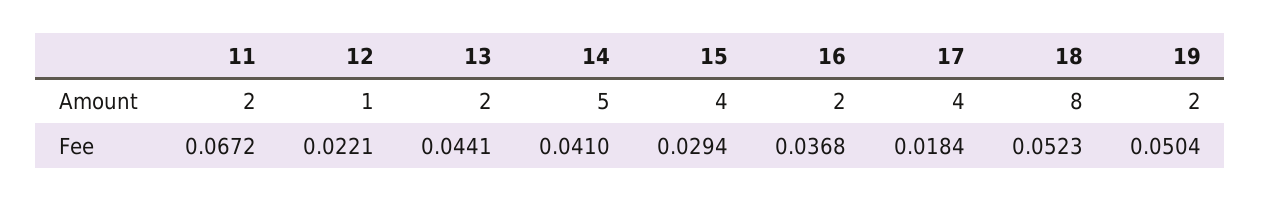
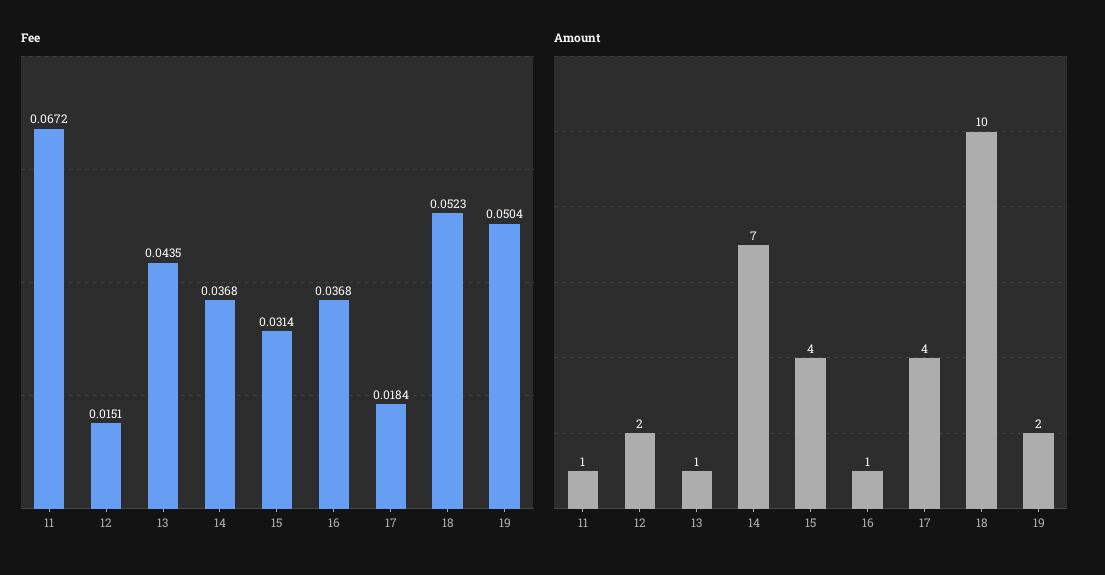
Amount, 11: 2 -> 1
Amount, 12: 1 -> 2
Amount, 13: 2 -> 1
Amount, 14: 5 -> 7
Amount, 16: 2 -> 1
Amount, 18: 8 -> 10
Fee, 12: 0.0221 -> 0.0151
Fee, 13: 0.0441 -> 0.0435
Fee, 14: 0.041 -> 0.0368
Fee, 15: 0.0294 -> 0.0314

